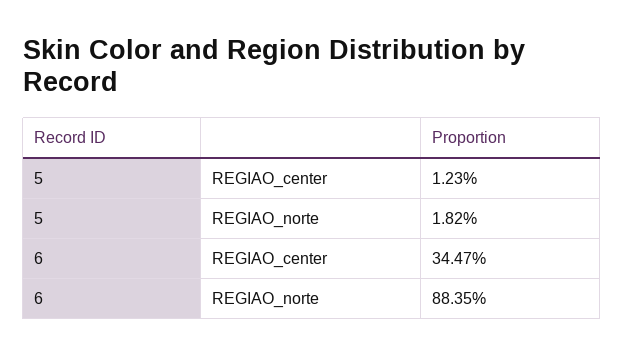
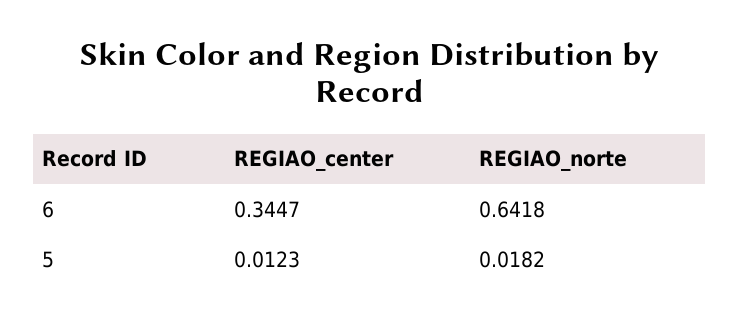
6, REGIAO_norte: 0.8835 -> 0.6418

